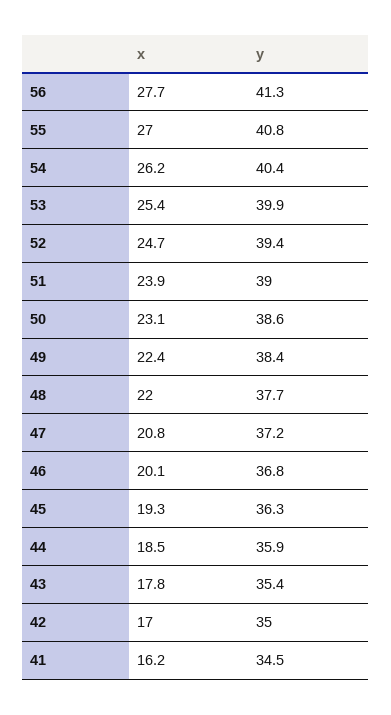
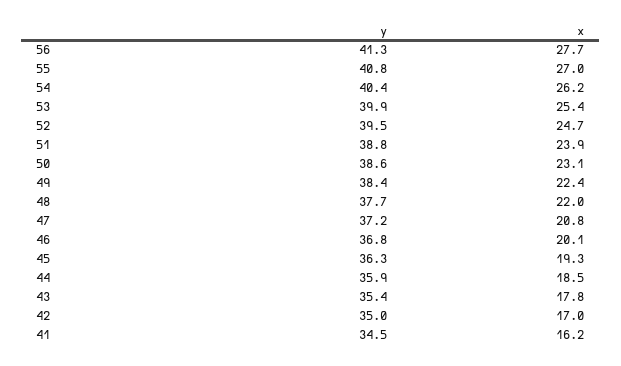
y, 52: 39.4 -> 39.5
y, 51: 39 -> 38.8

